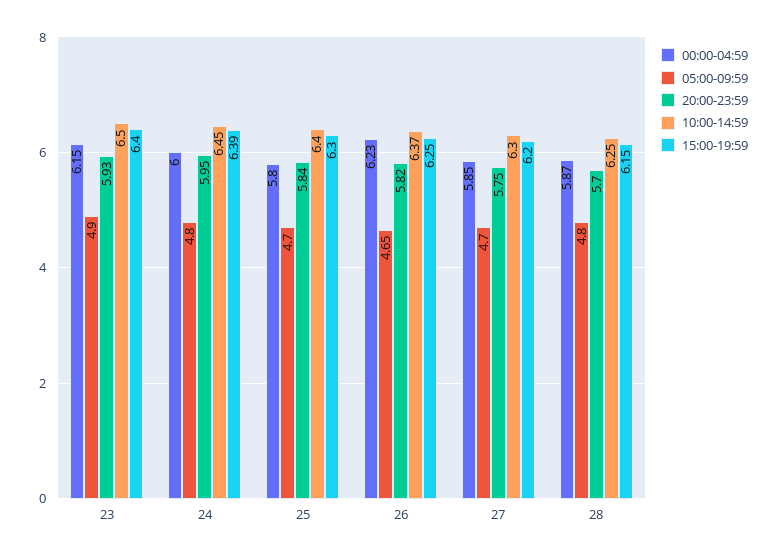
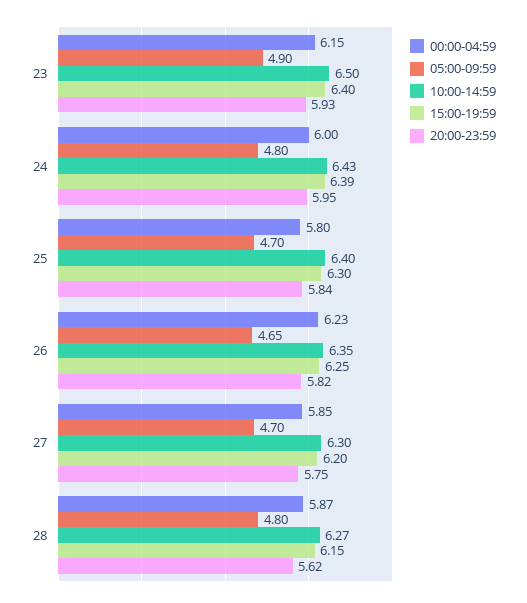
10:00-14:59, 24: 6.45 -> 6.43
10:00-14:59, 26: 6.37 -> 6.35
20:00-23:59, 28: 5.7 -> 5.62
10:00-14:59, 28: 6.25 -> 6.27

